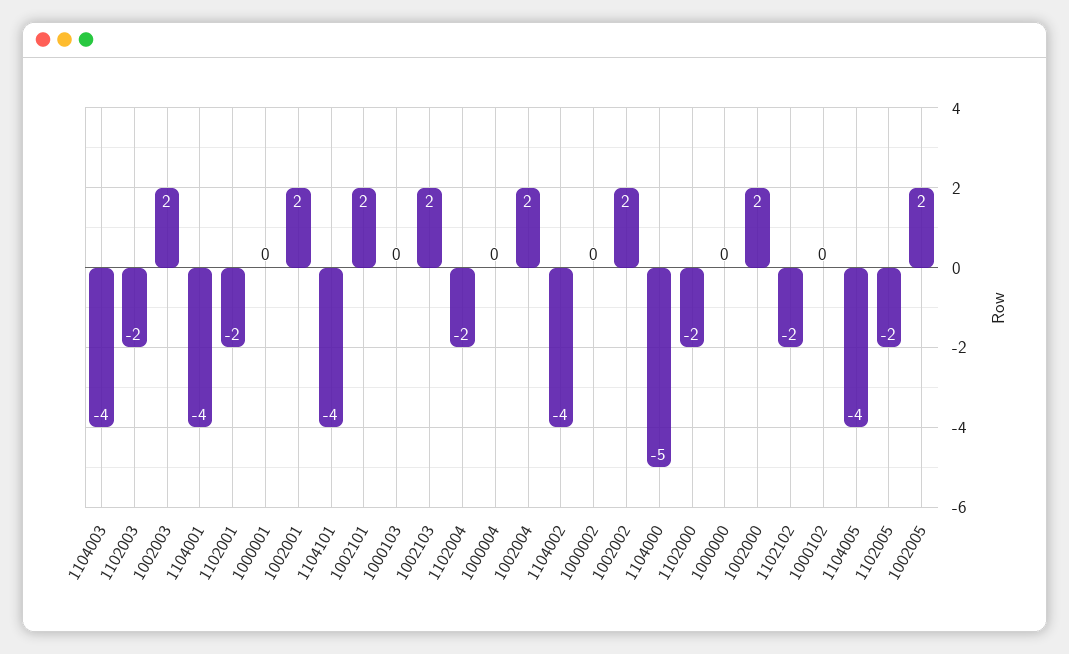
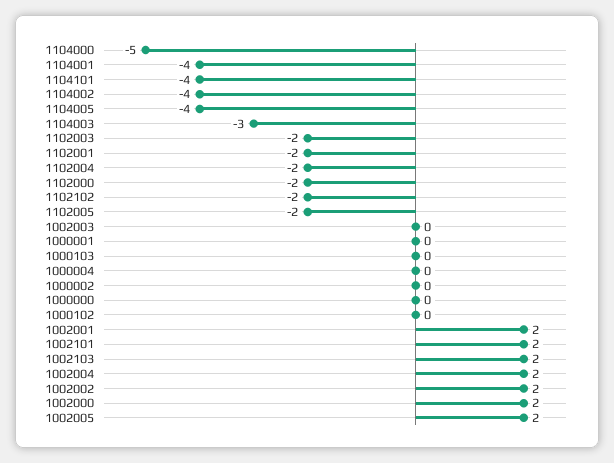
1104003: -4 -> -3
1002003: 2 -> 0

